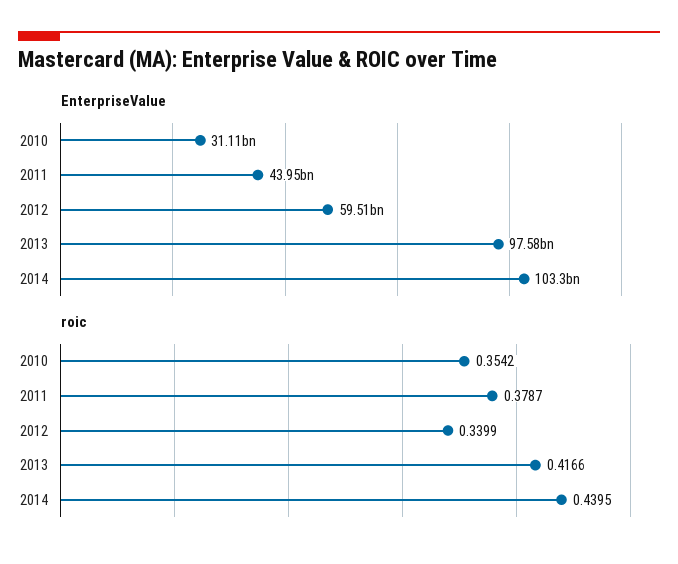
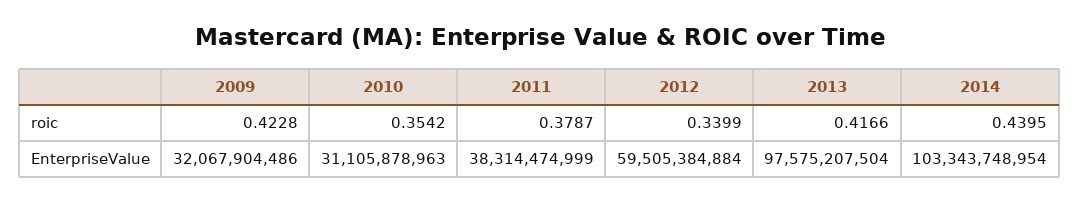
EnterpriseValue, 2011: 43950000000 -> 38314474999
roic, 2009: none -> 0.4228
EnterpriseValue, 2009: none -> 32067904486

